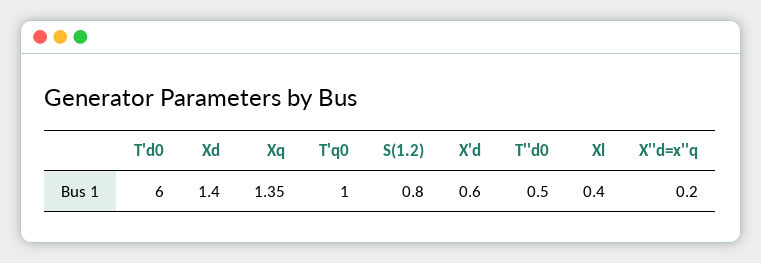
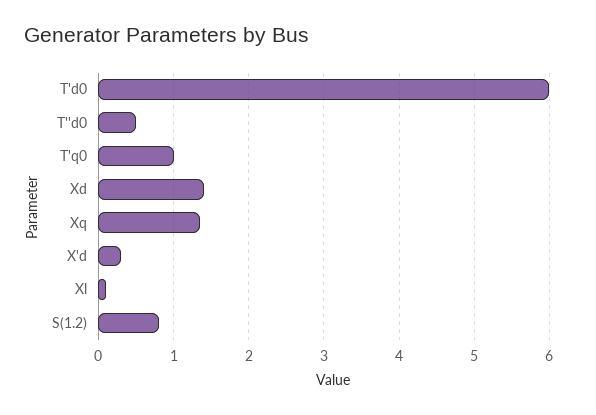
X'd: 0.6 -> 0.3
Xl: 0.4 -> 0.1
X''d=x''q: 0.2 -> none

